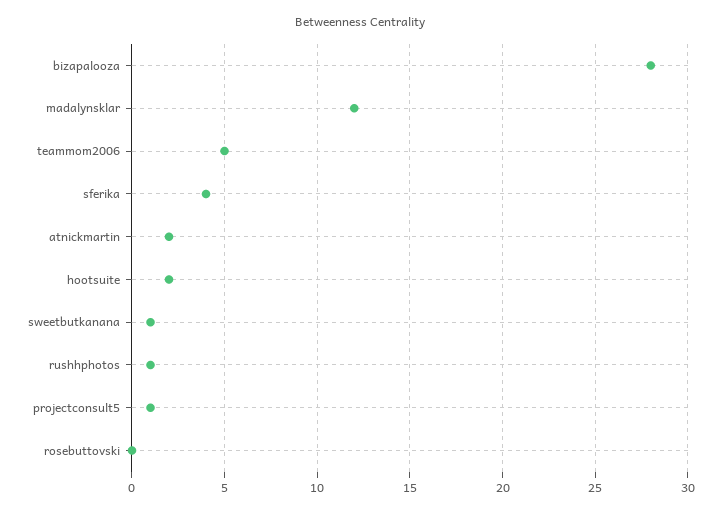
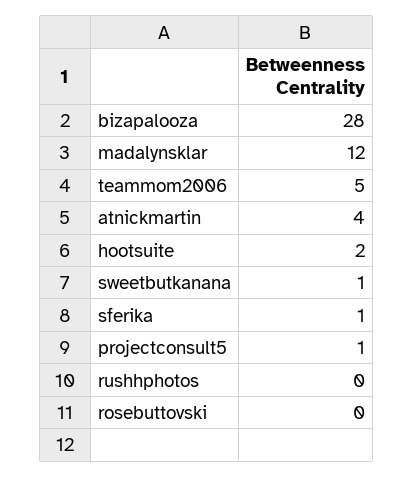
sferika: 4 -> 1
atnickmartin: 2 -> 4
rushhphotos: 1 -> 0

